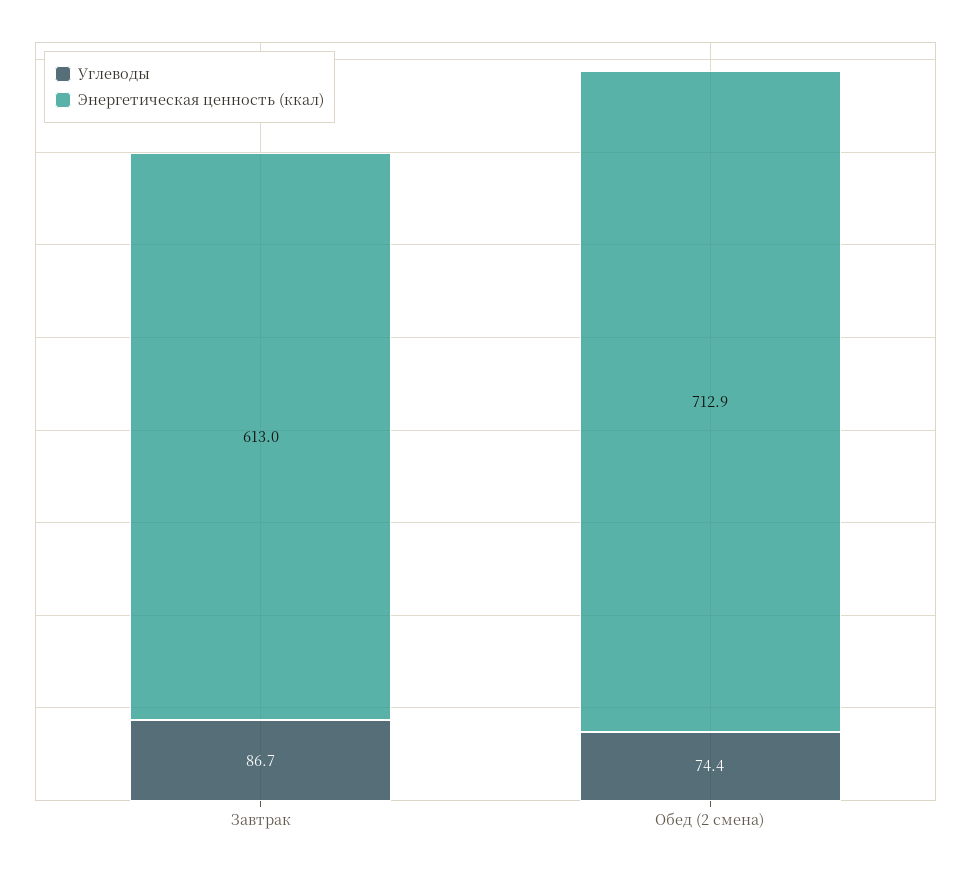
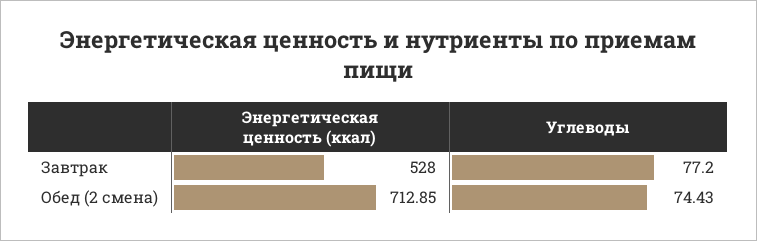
Углеводы, Завтрак: 86.7 -> 77.2
Энергетическая ценность (ккал), Завтрак: 613 -> 528

